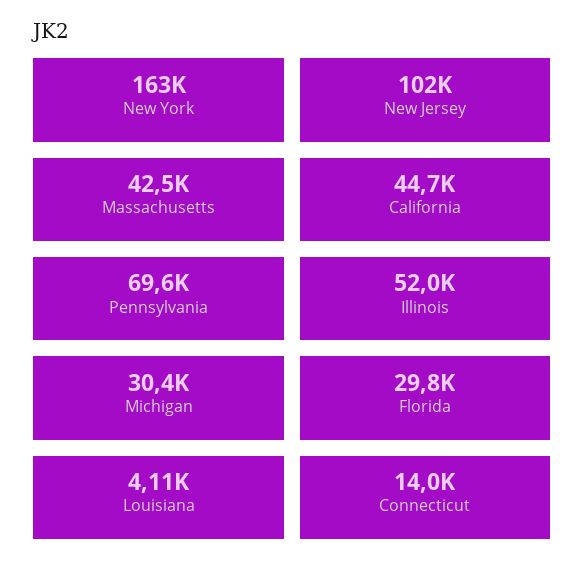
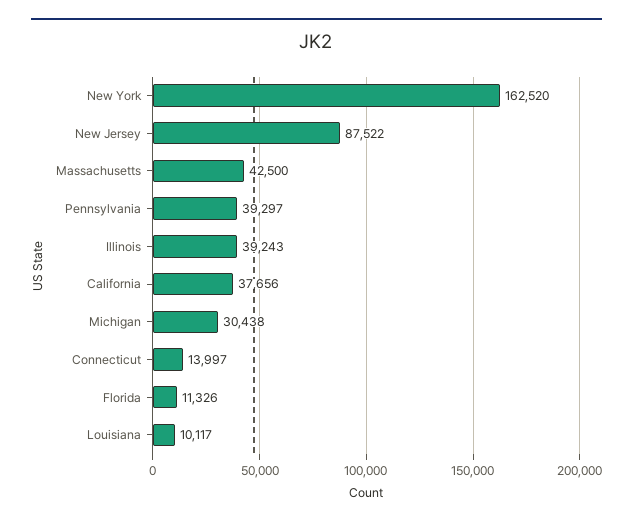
New Jersey: 102000 -> 87522
California: 44700 -> 37656
Pennsylvania: 69600 -> 39297
Illinois: 52000 -> 39243
Florida: 29800 -> 11326
Louisiana: 4110 -> 10117

